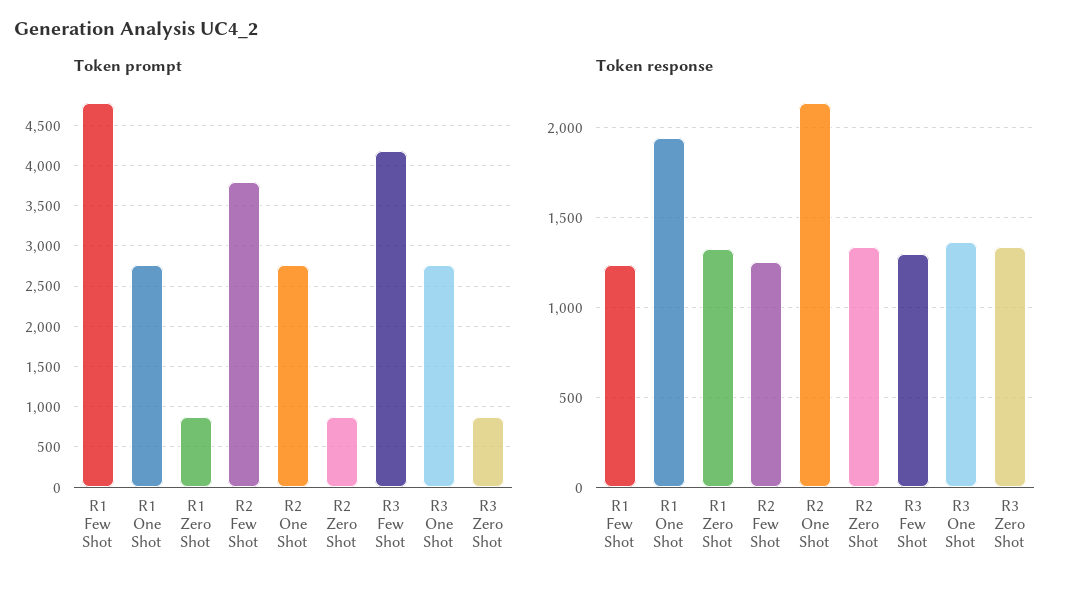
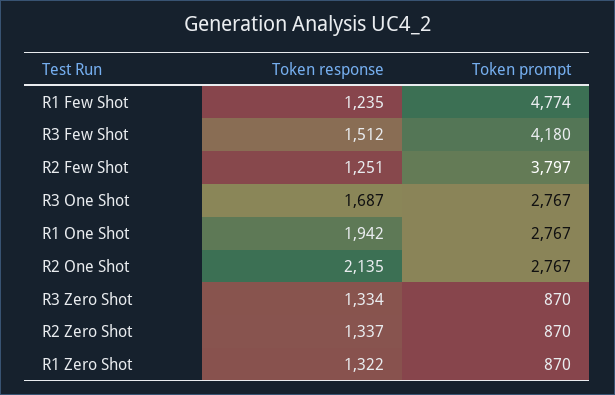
Token response, R3 Few Shot: 1300 -> 1512
Token response, R3 One Shot: 1350 -> 1687

